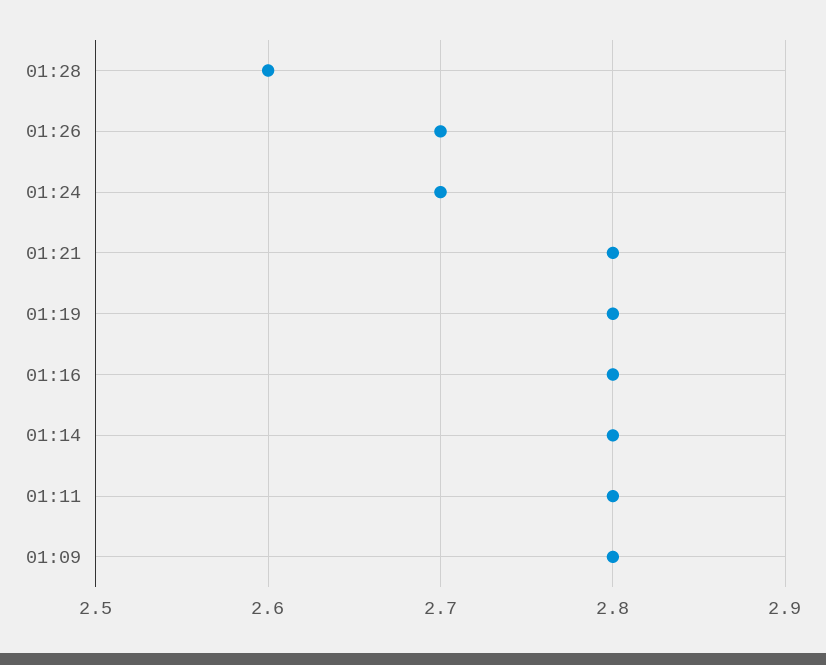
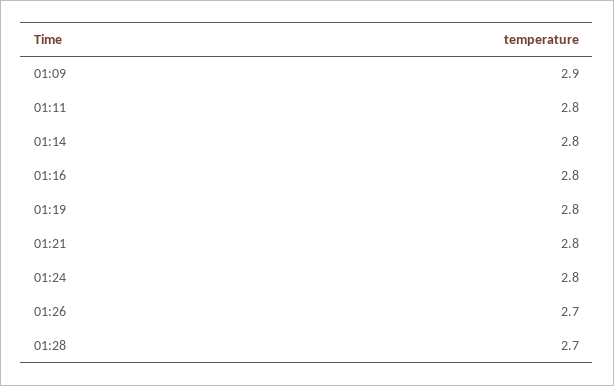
01:28: 2.6 -> 2.7
01:24: 2.7 -> 2.8
01:09: 2.8 -> 2.9

